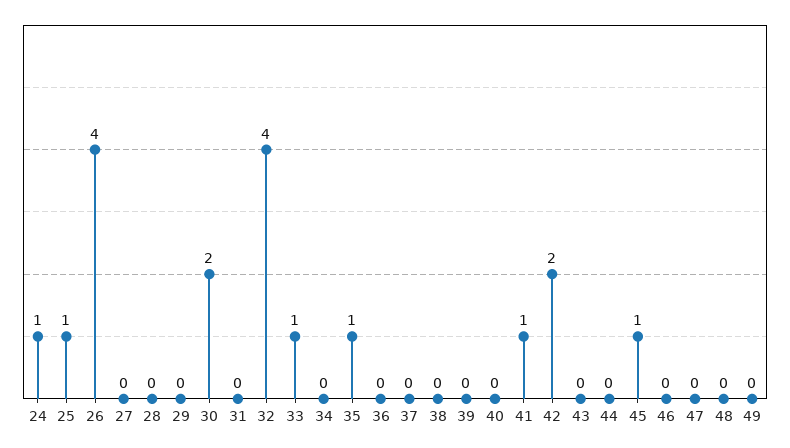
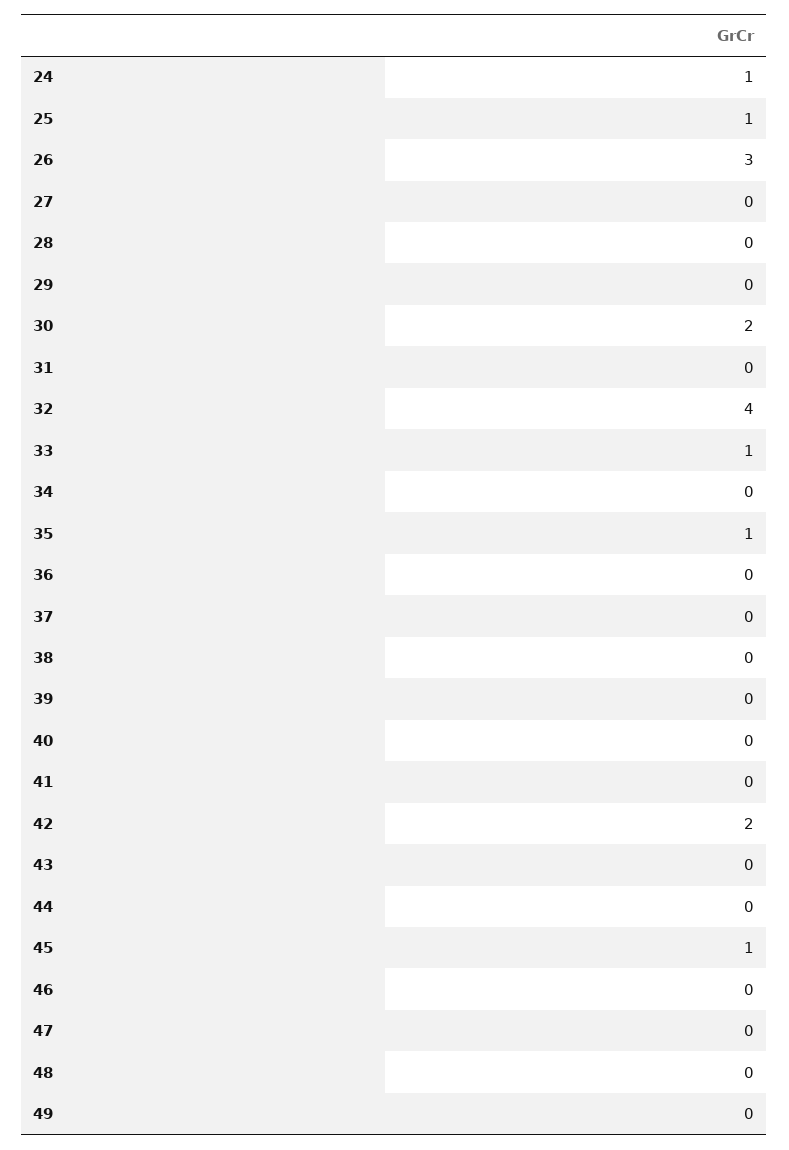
26: 4 -> 3
41: 1 -> 0

